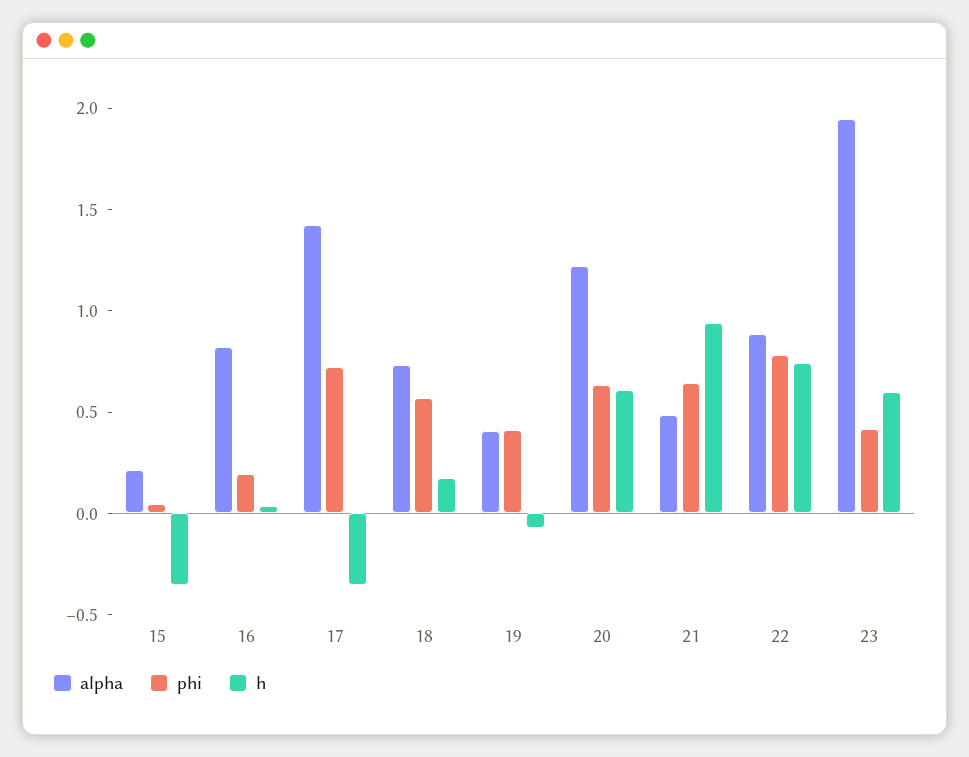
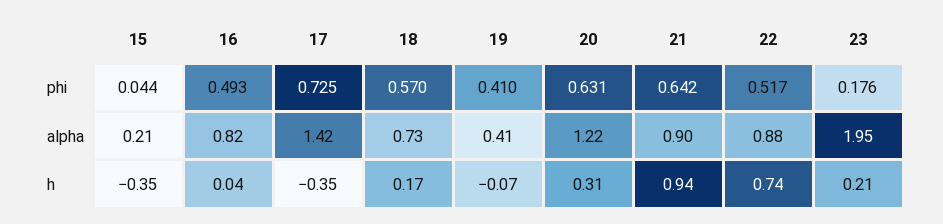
phi, 16: 0.2 -> 0.493
h, 20: 0.6 -> 0.31
alpha, 21: 0.5 -> 0.9
phi, 22: 0.8 -> 0.517
phi, 23: 0.4 -> 0.176
h, 23: 0.6 -> 0.21

